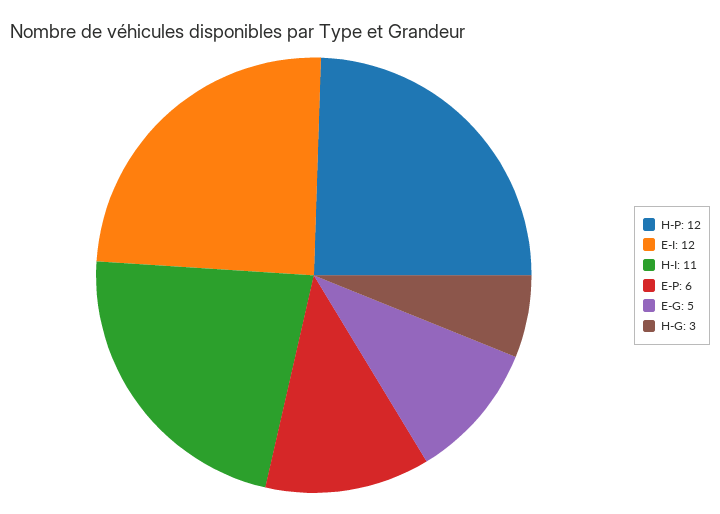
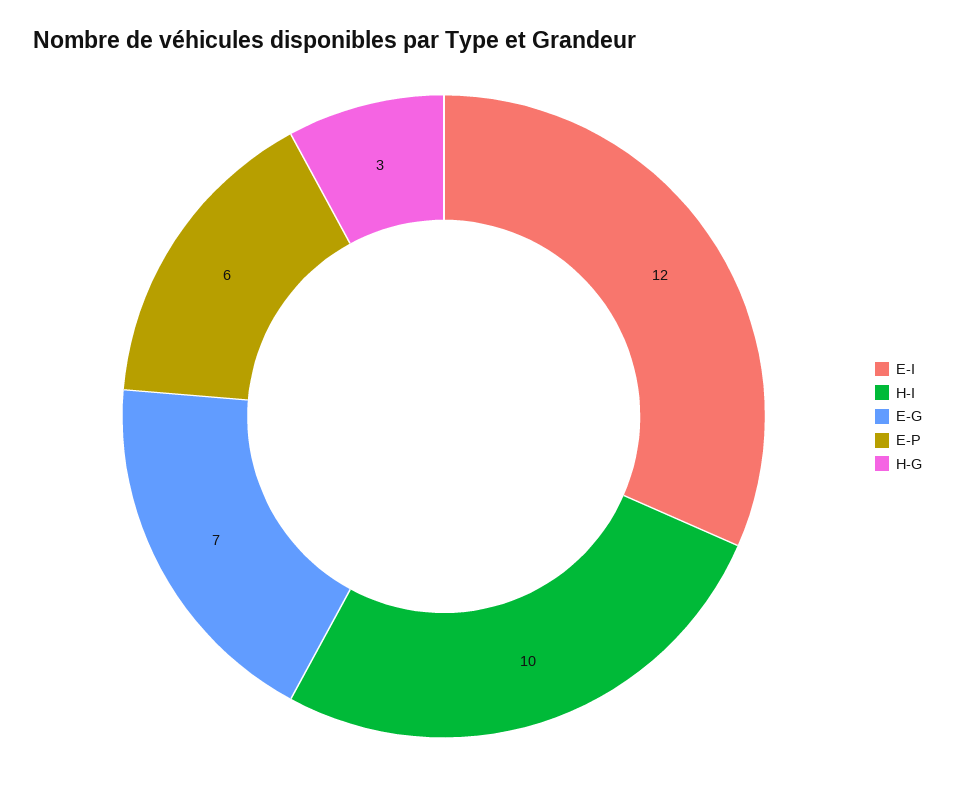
H-P: 12 -> none
H-I: 11 -> 10
E-G: 5 -> 7

